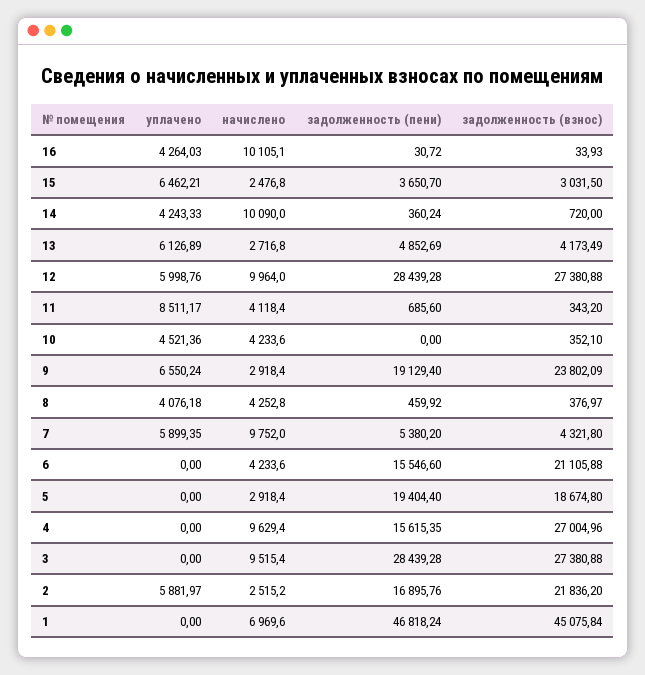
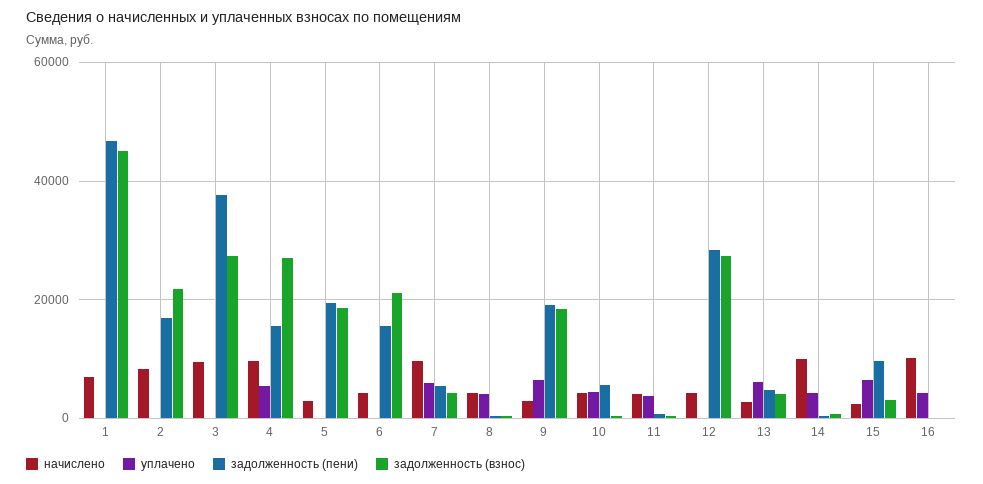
задолженность (пени), 15: 3650.7 -> 10000
уплачено, 12: 5998.76 -> 0
начислено, 12: 9964 -> 4000
уплачено, 11: 8511.17 -> 4000
задолженность (пени), 10: 0 -> 6000
задолженность (взнос), 9: 23802.09 -> 18000
уплачено, 4: 0 -> 6000
задолженность (пени), 3: 28439.28 -> 38000
уплачено, 2: 5881.97 -> 0
начислено, 2: 2515.2 -> 8000

